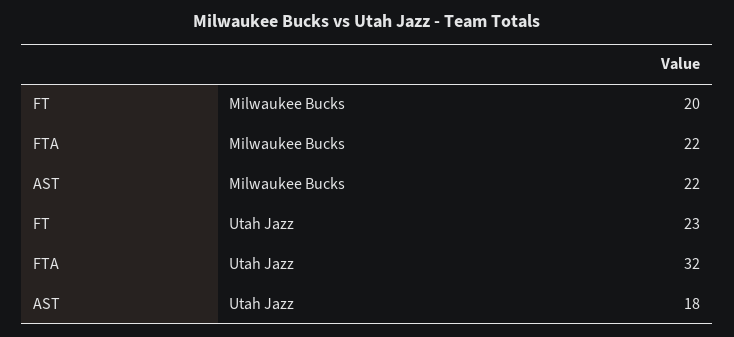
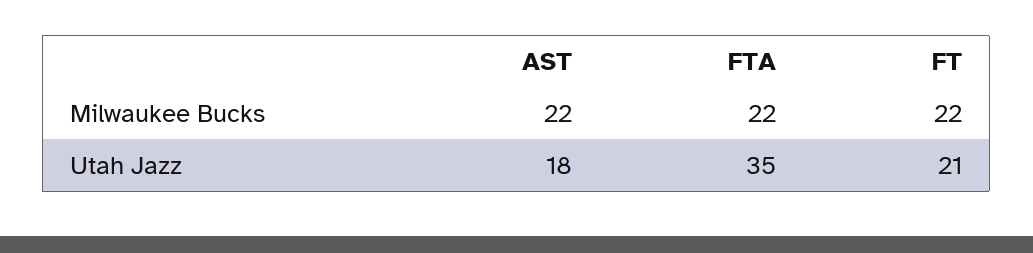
FT, Milwaukee Bucks: 20 -> 22
FT, Utah Jazz: 23 -> 21
FTA, Utah Jazz: 32 -> 35

